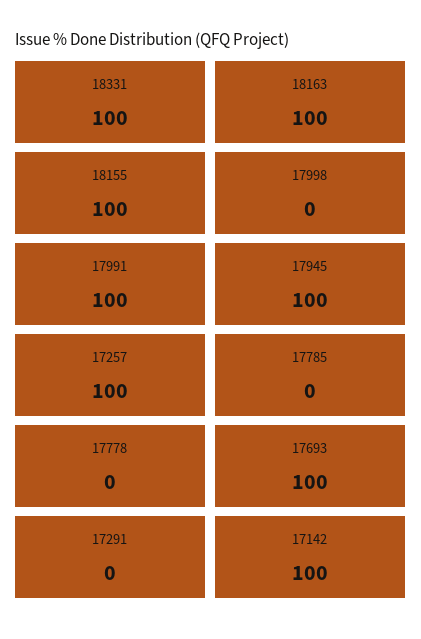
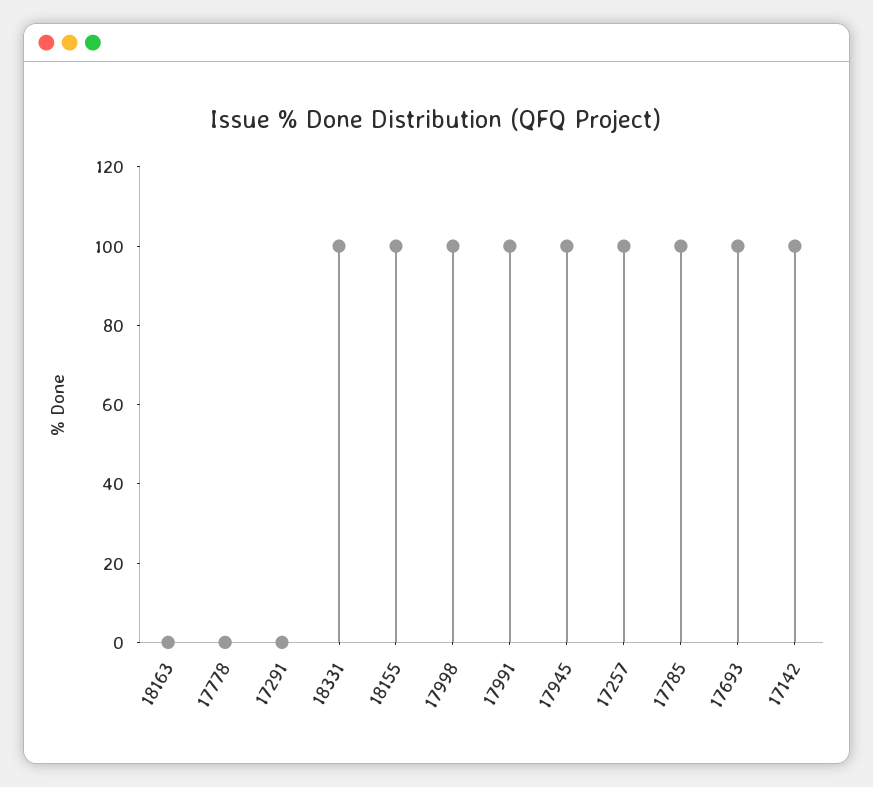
18163: 100 -> 0
17998: 0 -> 100
17785: 0 -> 100

